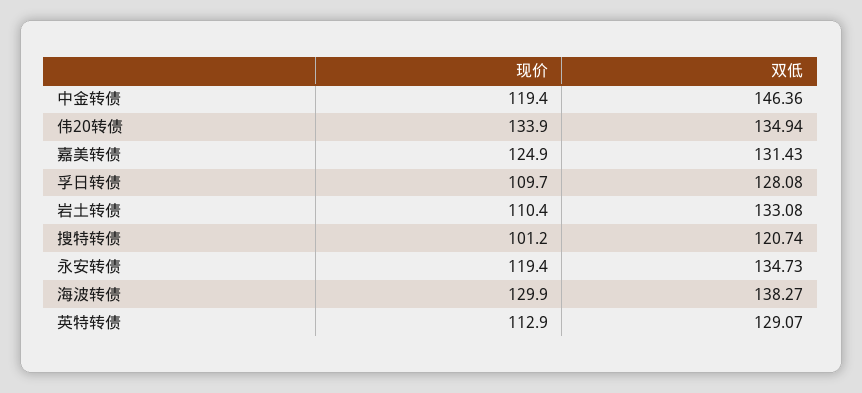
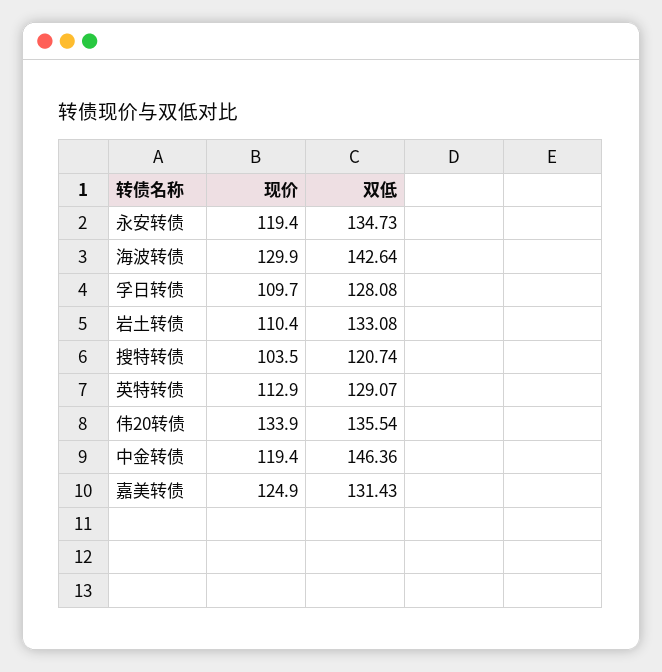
双低, 伟20转债: 134.94 -> 135.54
现价, 搜特转债: 101.2 -> 103.5
双低, 海波转债: 138.27 -> 142.64

